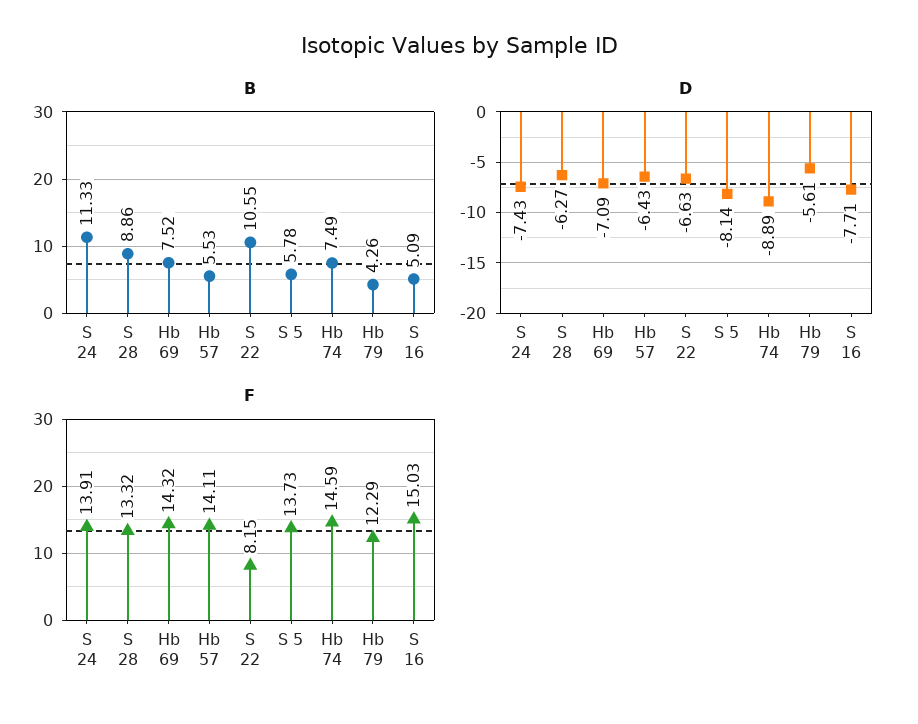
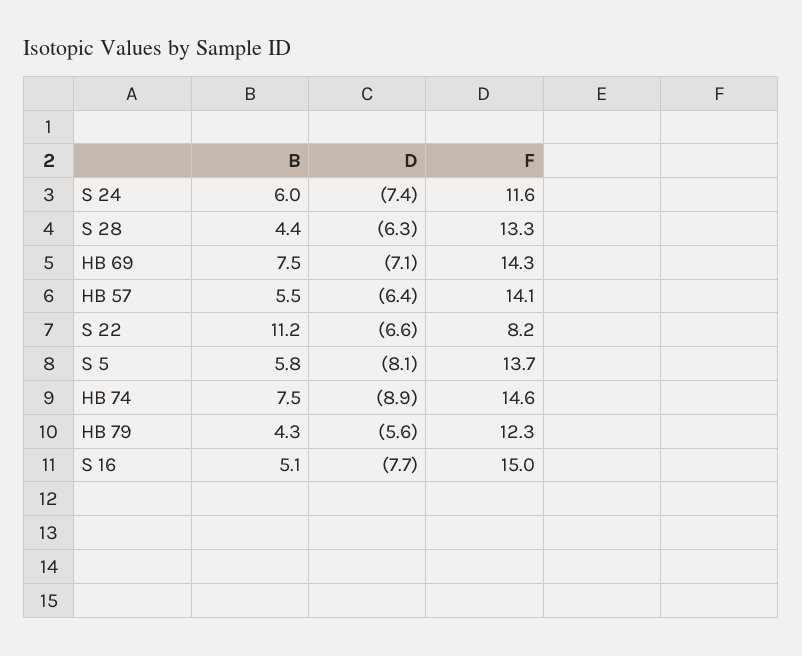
B, S 24: 11.33 -> 6
B, S 28: 8.86 -> 4.4
B, S 22: 10.55 -> 11.2
F, S 24: 13.91 -> 11.6

